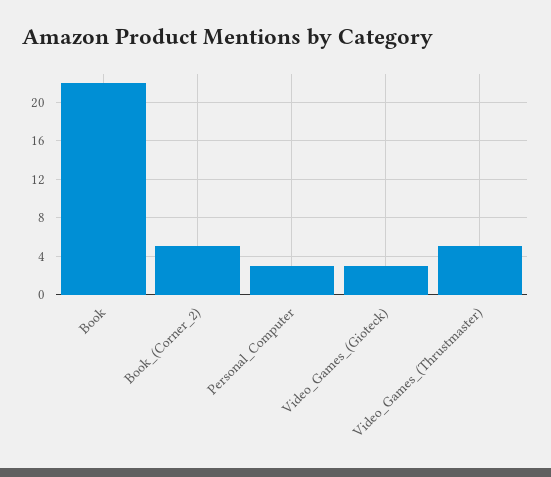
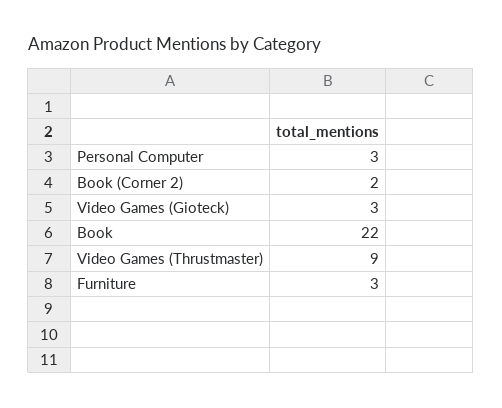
Book_(Corner_2): 5 -> 2
Video_Games_(Thrustmaster): 5 -> 9
Furniture: none -> 3

